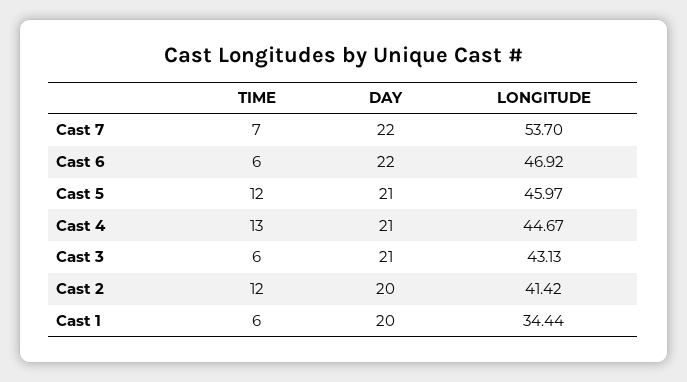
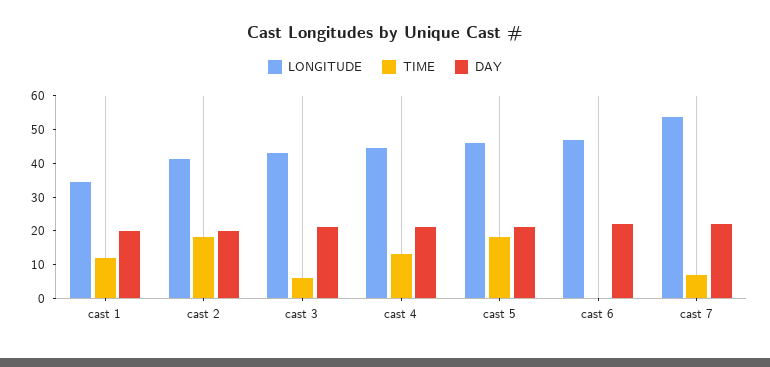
TIME, Cast 6: 6 -> 0
TIME, Cast 5: 12 -> 17.5
TIME, Cast 2: 12 -> 17.5
TIME, Cast 1: 6 -> 12.5

